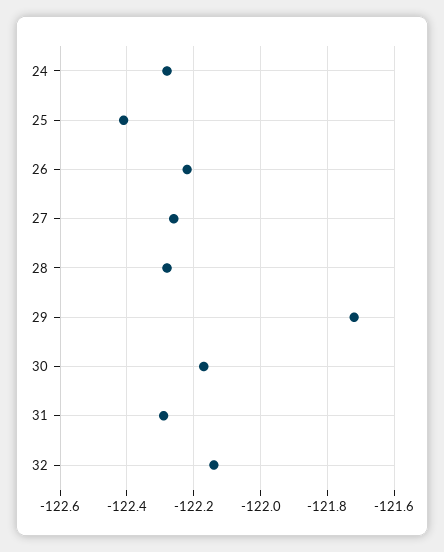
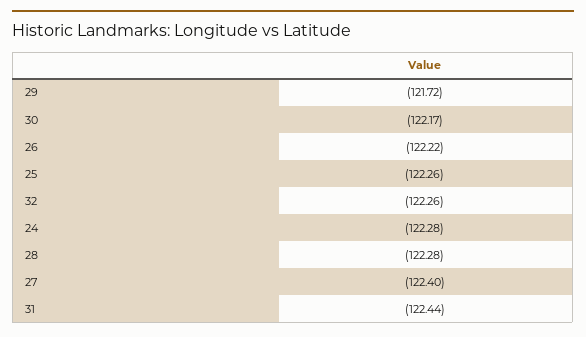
25: -122.4 -> -122.26
27: -122.25 -> -122.4
31: -122.3 -> -122.44
32: -122.15 -> -122.26

